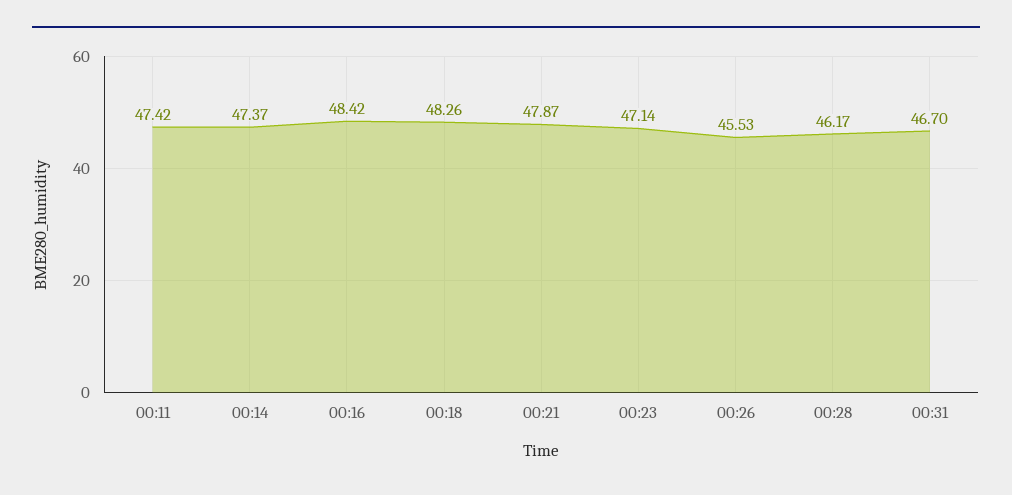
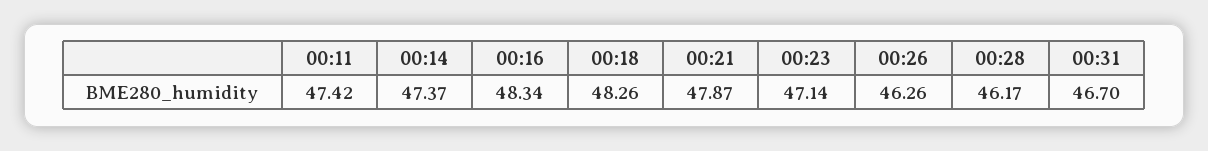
00:16: 48.42 -> 48.34
00:26: 45.53 -> 46.26

